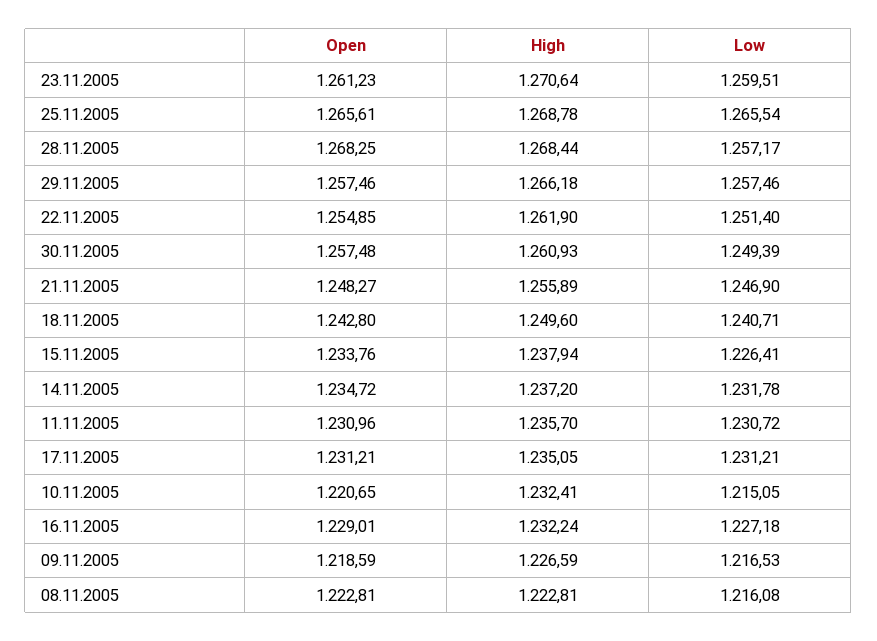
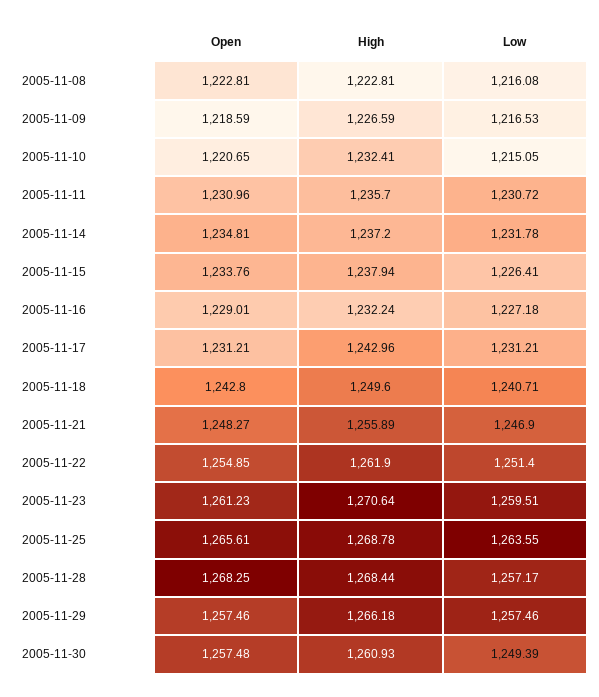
Low, 25.11.2005: 1265.54 -> 1263.55
Open, 14.11.2005: 1234.72 -> 1234.81
High, 17.11.2005: 1235.05 -> 1242.96

